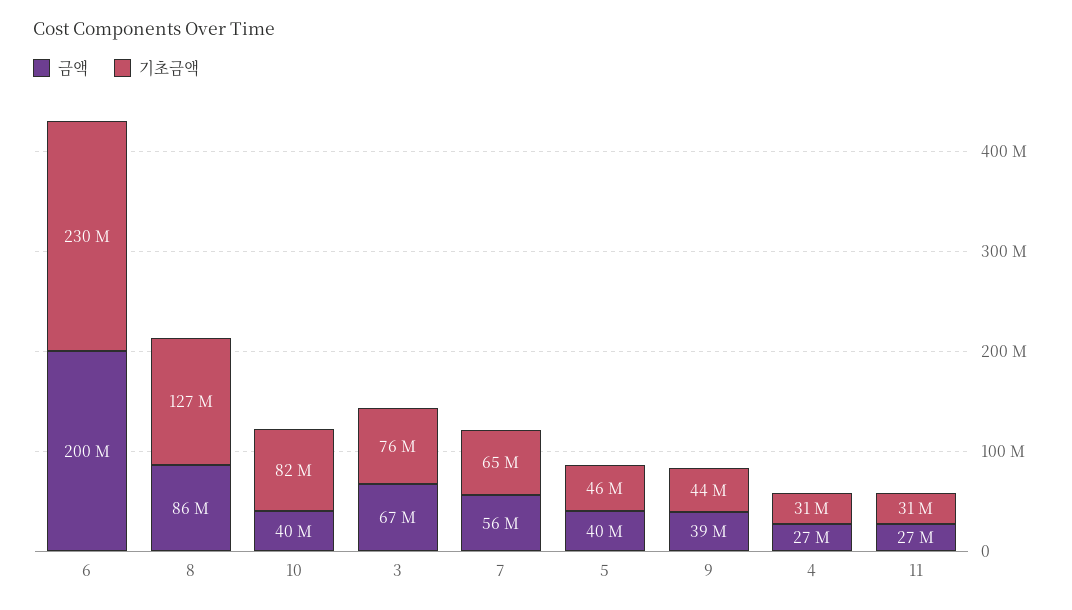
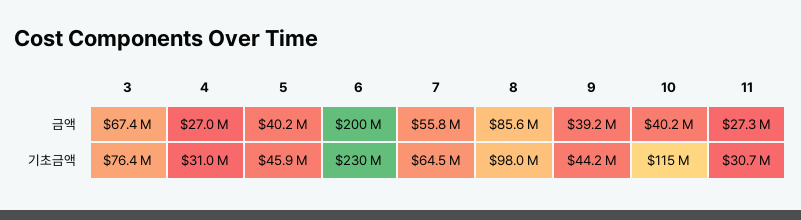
기초금액, 8: 127000000 -> 98000000
기초금액, 10: 82000000 -> 115000000

